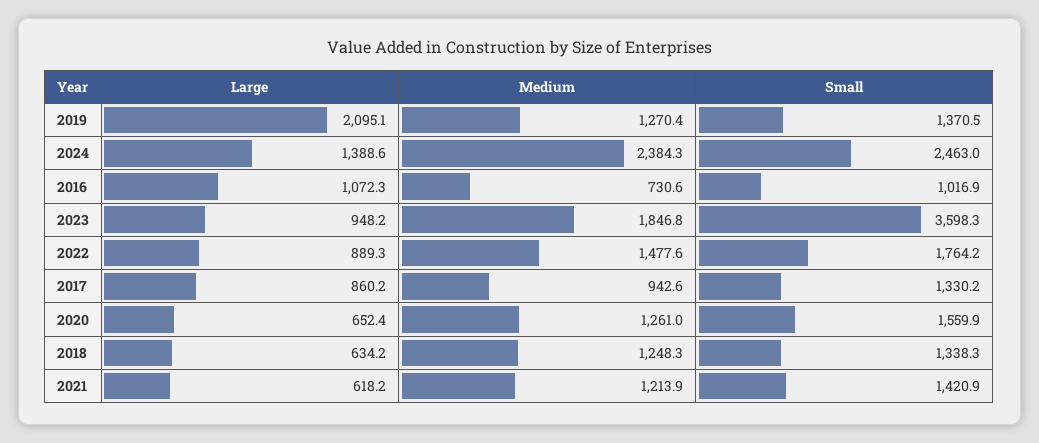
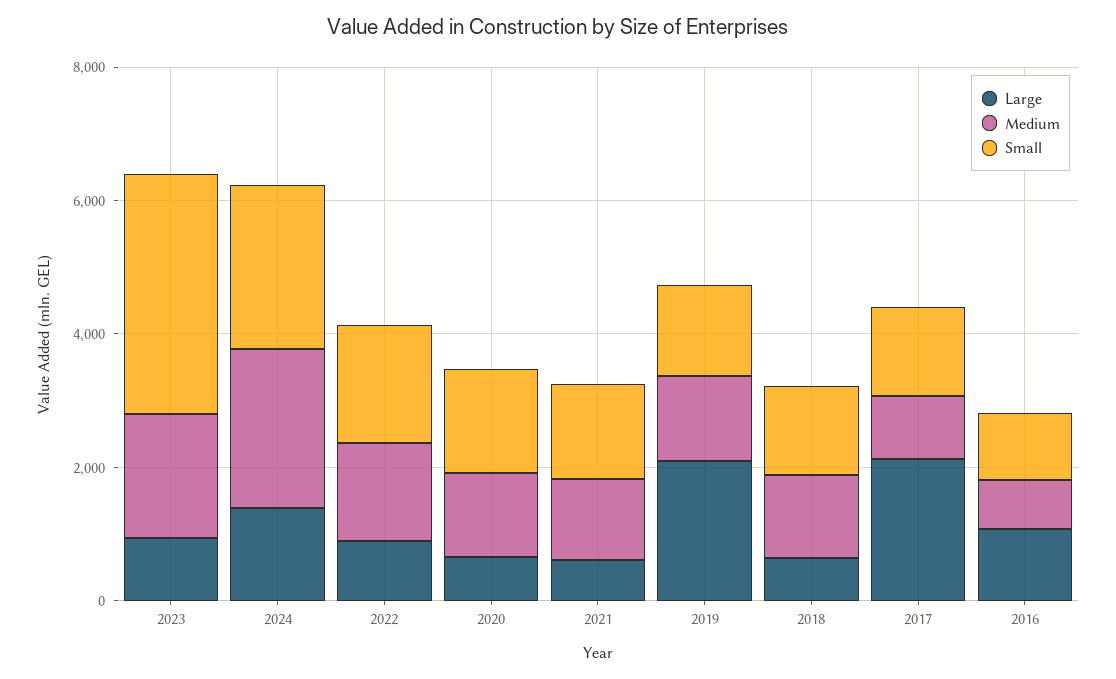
Large, 2017: 860.2 -> 2000

